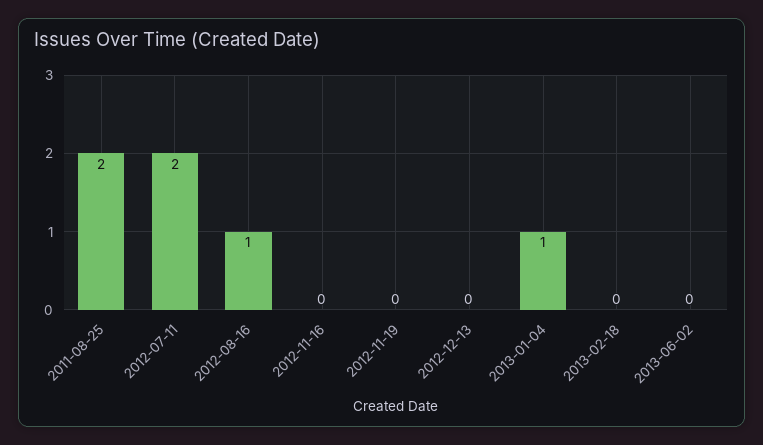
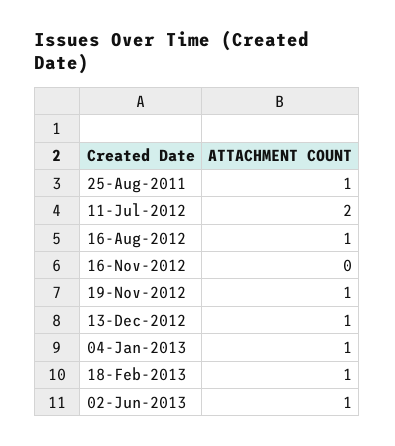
2011-08-25: 2 -> 1
2012-11-19: 0 -> 1
2012-12-13: 0 -> 1
2013-02-18: 0 -> 1
2013-06-02: 0 -> 1

